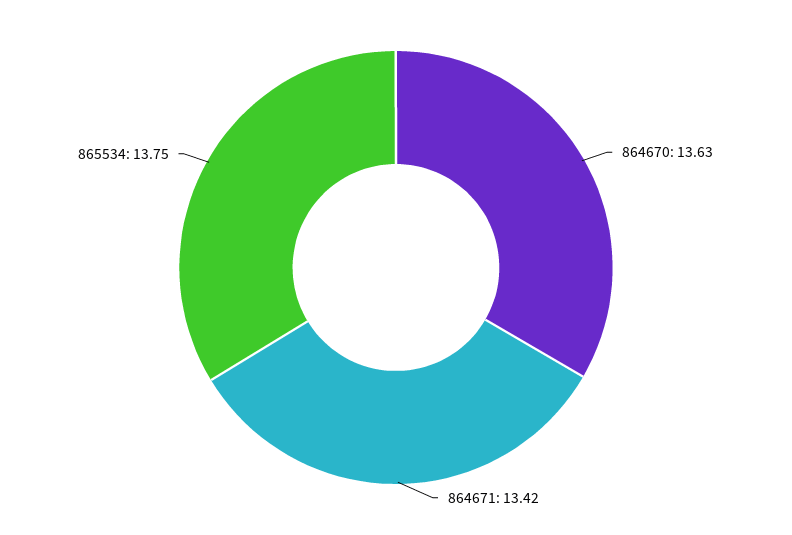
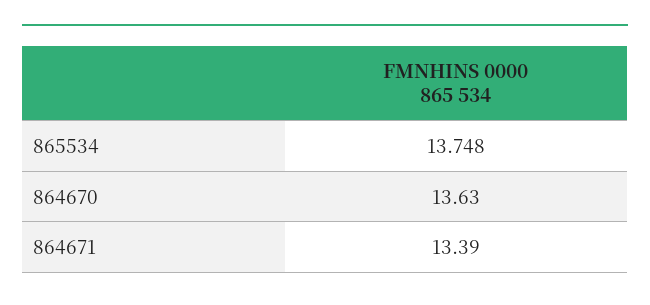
864671: 13.42 -> 13.39

